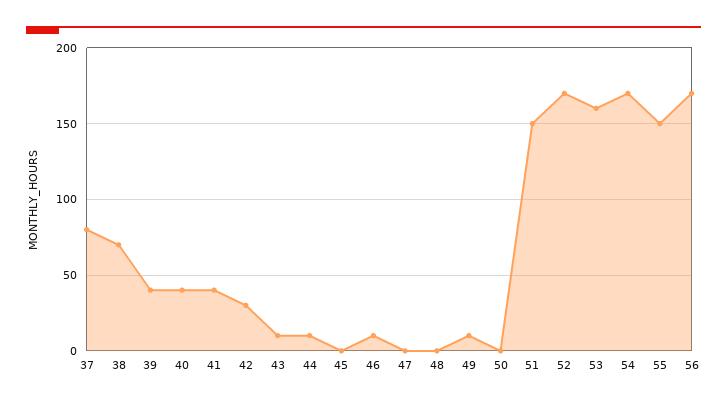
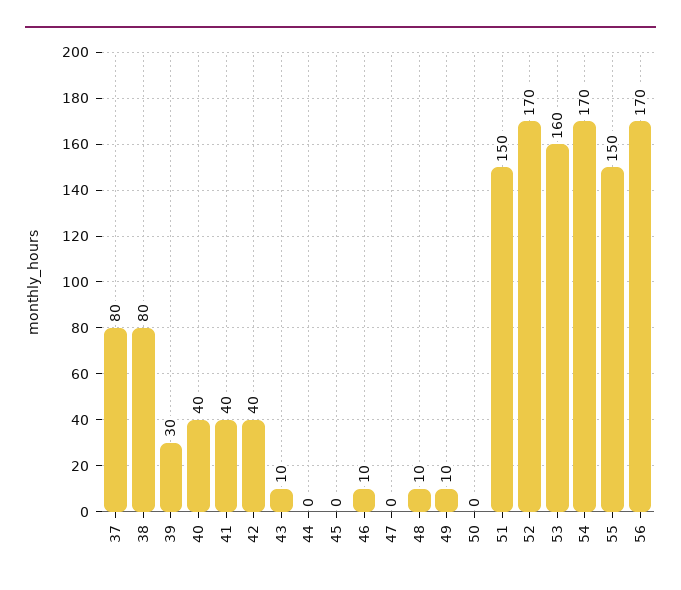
38: 70 -> 80
39: 40 -> 30
42: 30 -> 40
44: 10 -> 0
48: 0 -> 10

